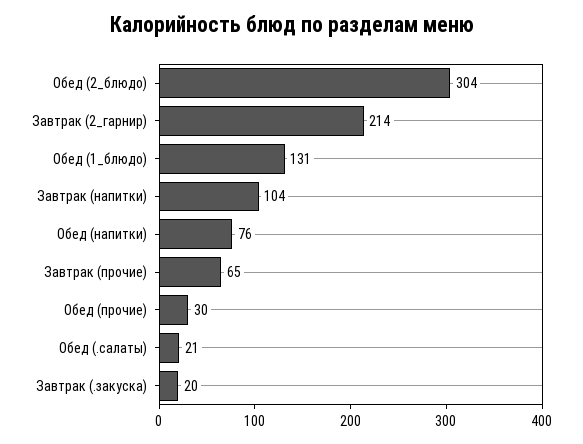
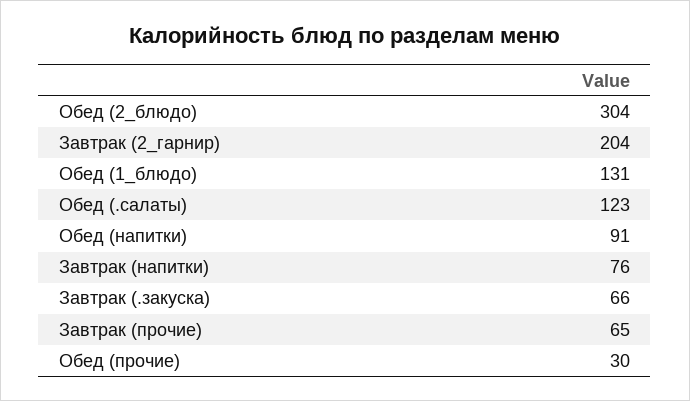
Завтрак (2_гарнир): 214 -> 204
Завтрак (напитки): 104 -> 76
Обед (напитки): 76 -> 91
Обед (.салаты): 21 -> 123
Завтрак (.закуска): 20 -> 66

